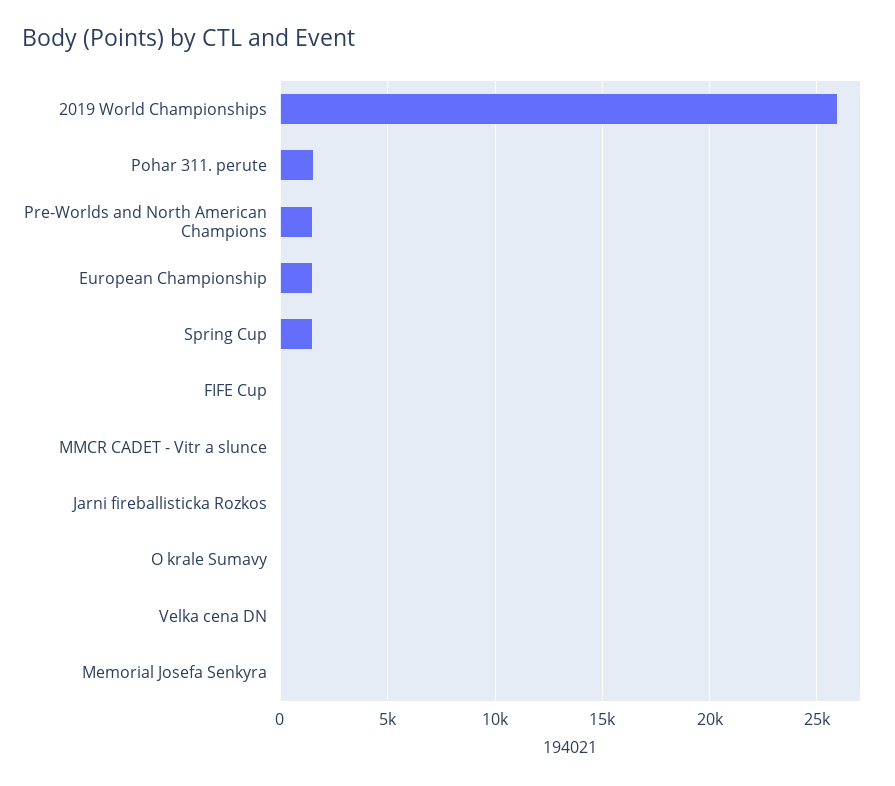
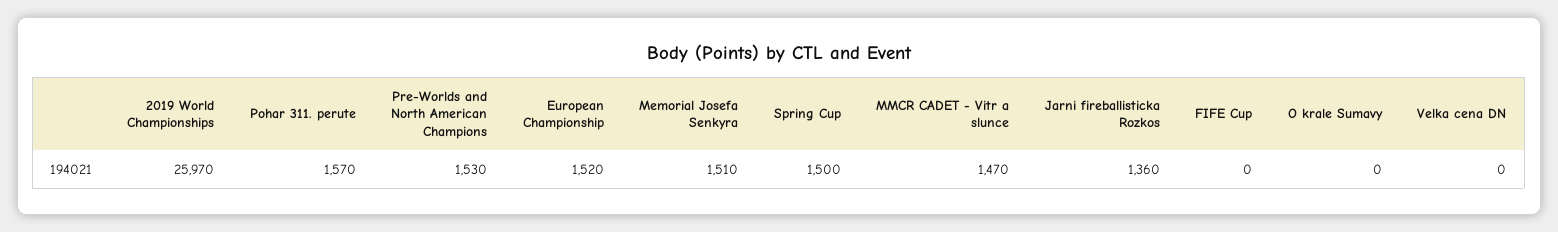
MMCR CADET - Vitr a slunce: 0 -> 1470
Jarni fireballisticka Rozkos: 0 -> 1360
Memorial Josefa Senkyra: 0 -> 1510

